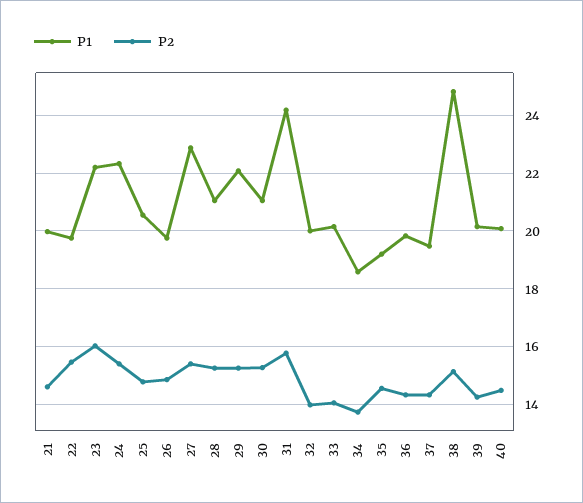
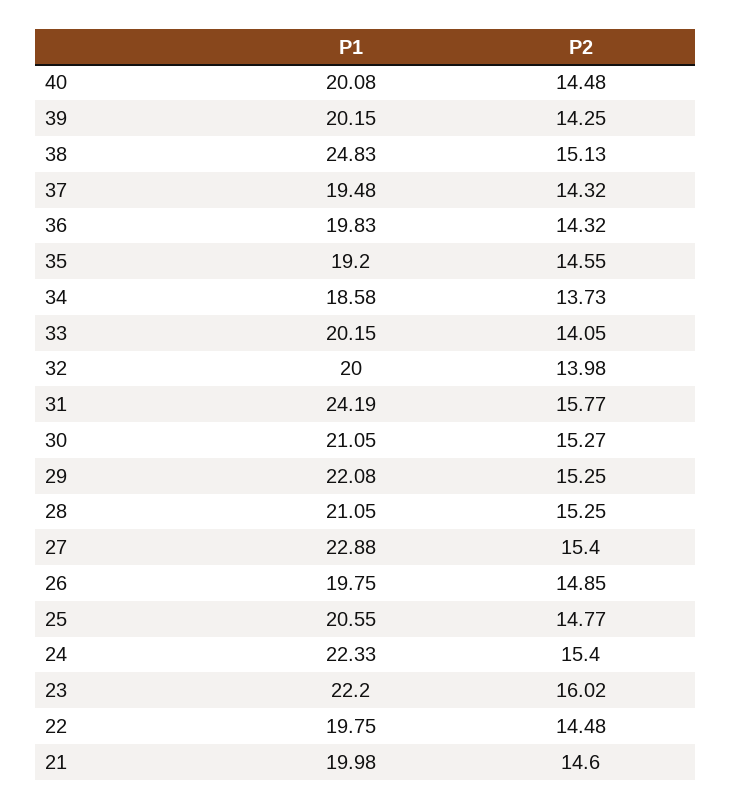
P2, 22: 15.5 -> 14.48

